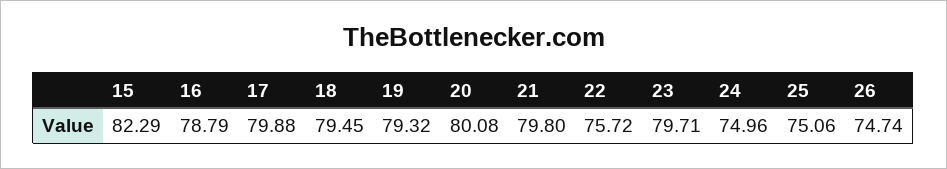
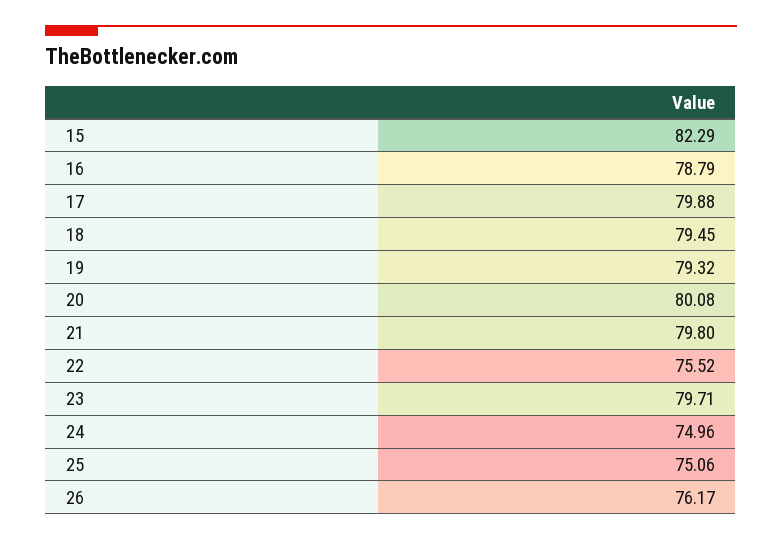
22: 75.72 -> 75.52
26: 74.74 -> 76.17

